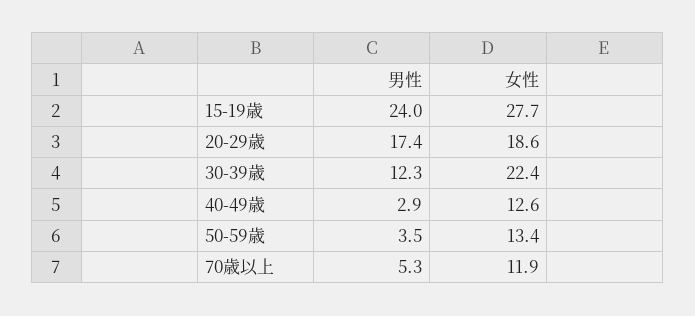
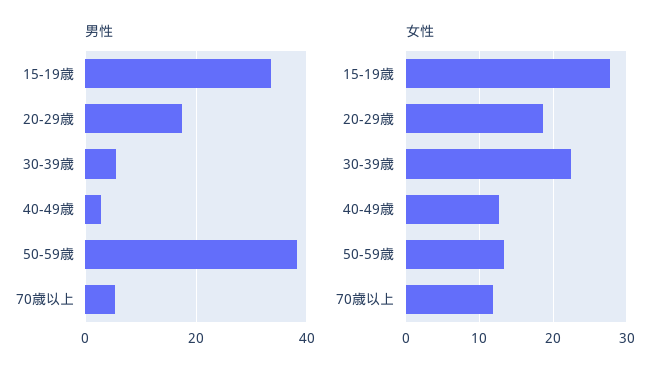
男性, 15-19歳: 24 -> 34
男性, 30-39歳: 12.3 -> 6
男性, 50-59歳: 3.5 -> 38

